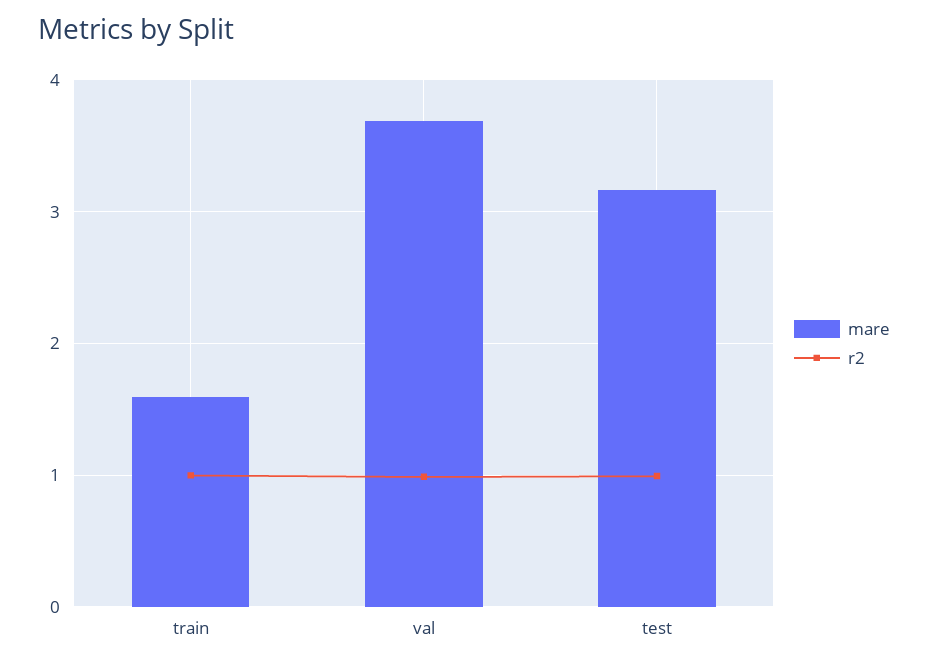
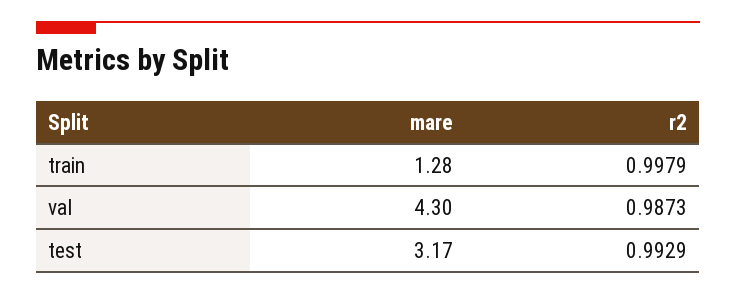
mare, train: 1.6 -> 1.28
mare, val: 3.7 -> 4.3

